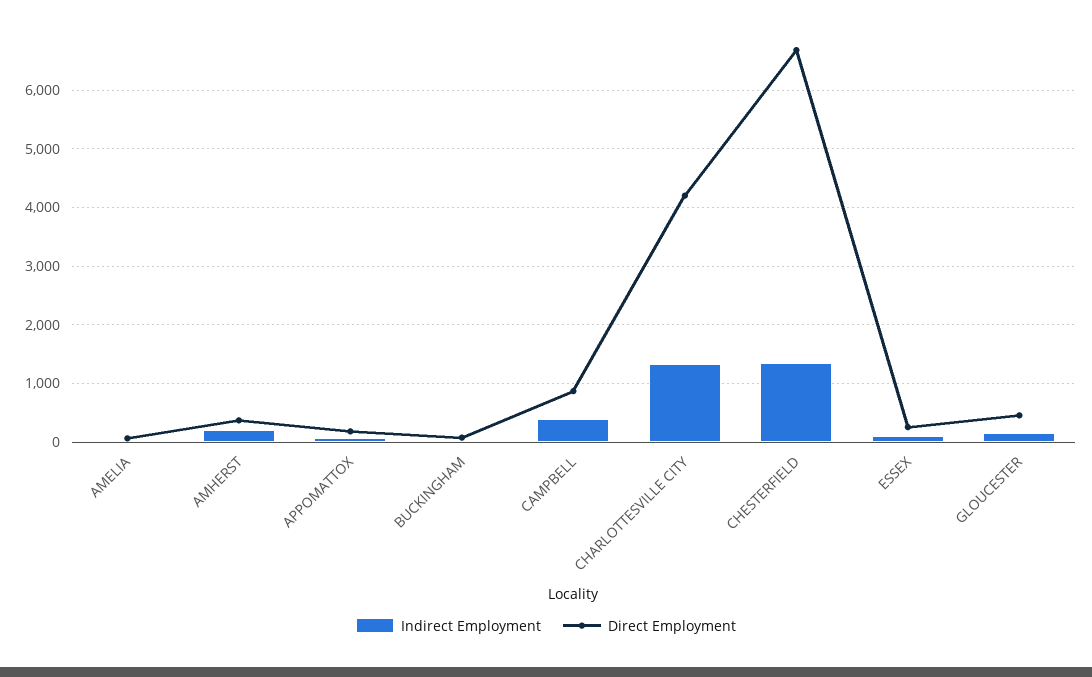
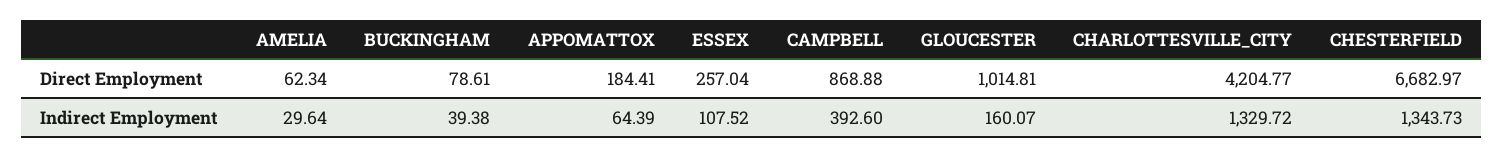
Indirect Employment, AMHERST: 200 -> none
Direct Employment, AMHERST: 400 -> none
Direct Employment, GLOUCESTER: 400 -> 1014.81

